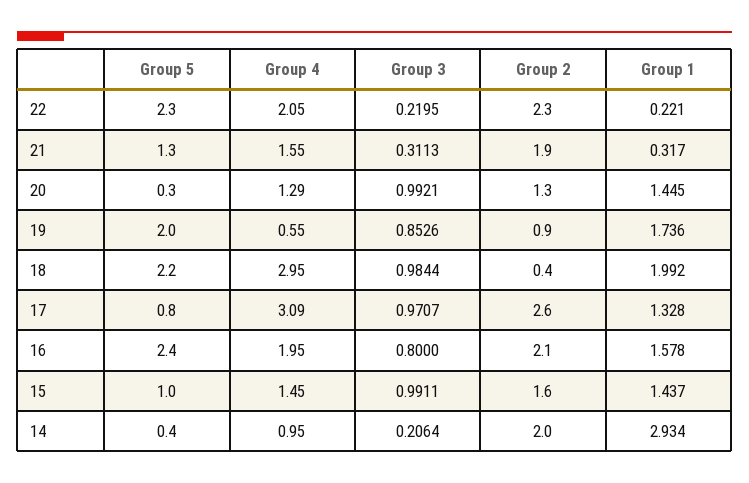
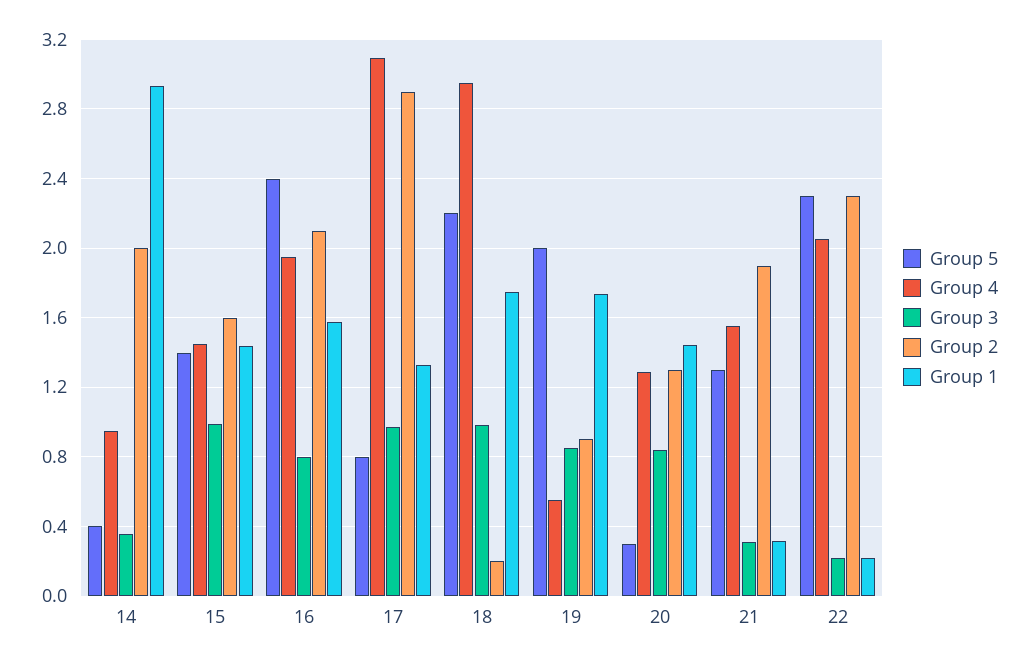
Group 3, 20: 0.9921 -> 0.85
Group 2, 18: 0.4 -> 0.2
Group 1, 18: 1.992 -> 1.75
Group 2, 17: 2.6 -> 2.9
Group 5, 15: 1 -> 1.4
Group 3, 14: 0.2064 -> 0.35

